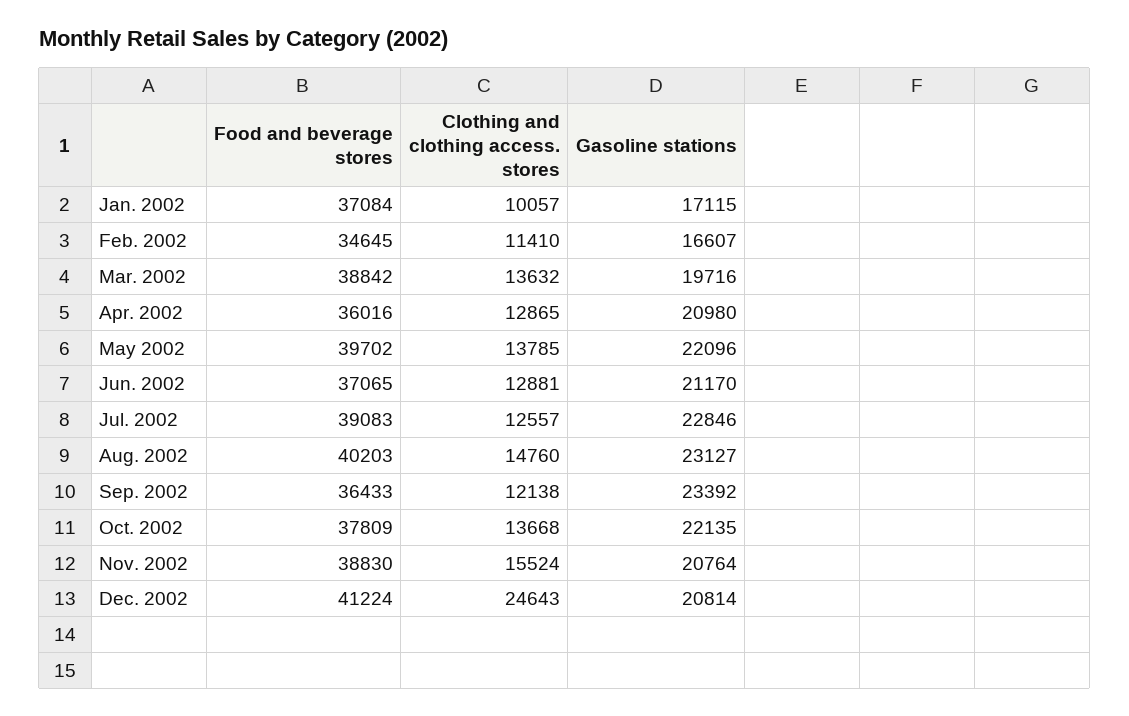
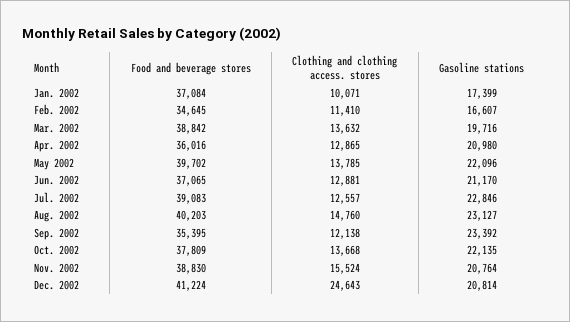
Clothing and clothing access. stores, Jan. 2002: 10057 -> 10071
Gasoline stations, Jan. 2002: 17115 -> 17399
Food and beverage stores, Sep. 2002: 36433 -> 35395

